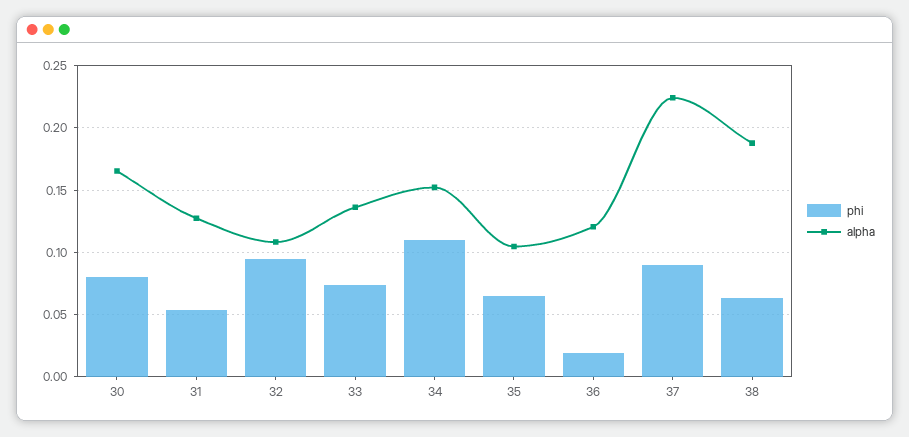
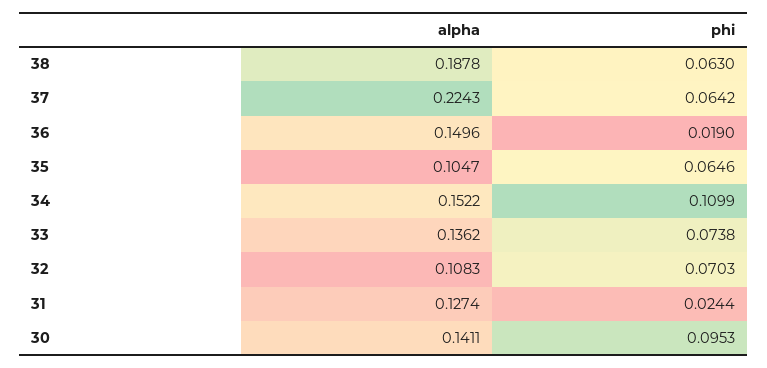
phi, 30: 0.08 -> 0.0953
alpha, 30: 0.165 -> 0.1411
phi, 31: 0.055 -> 0.0244
phi, 32: 0.095 -> 0.0703
alpha, 36: 0.12 -> 0.1496
phi, 37: 0.09 -> 0.0642

